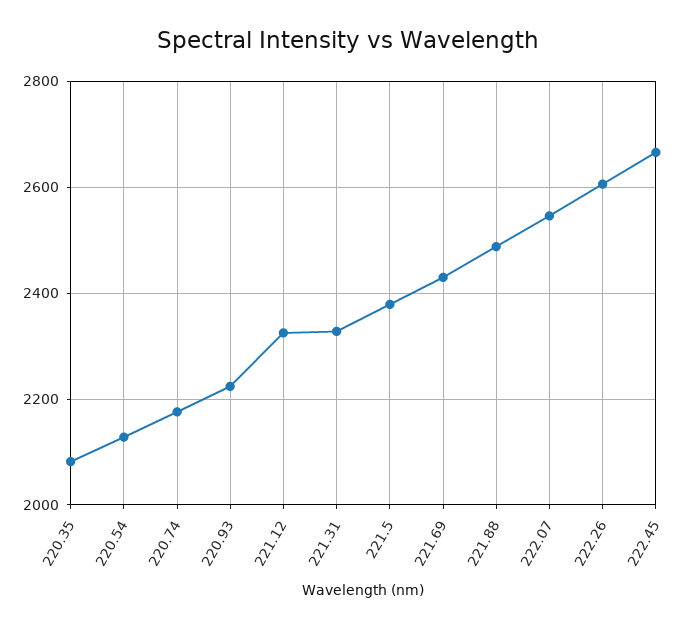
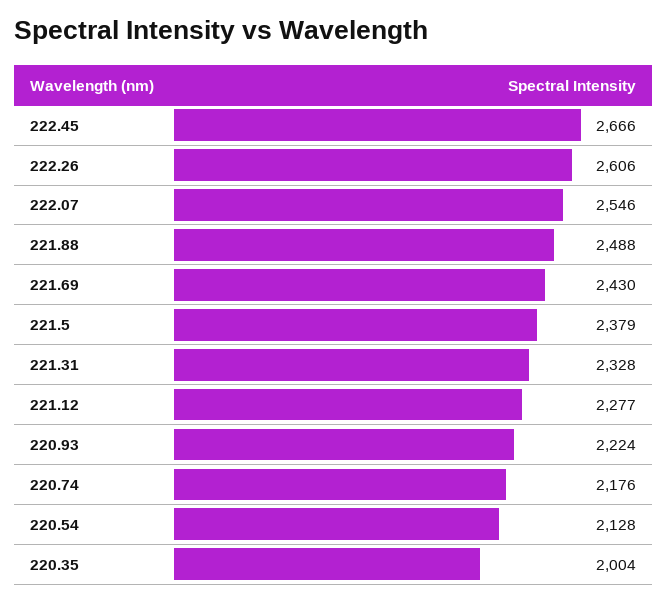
220.35: 2080 -> 2004
221.12: 2320 -> 2277

